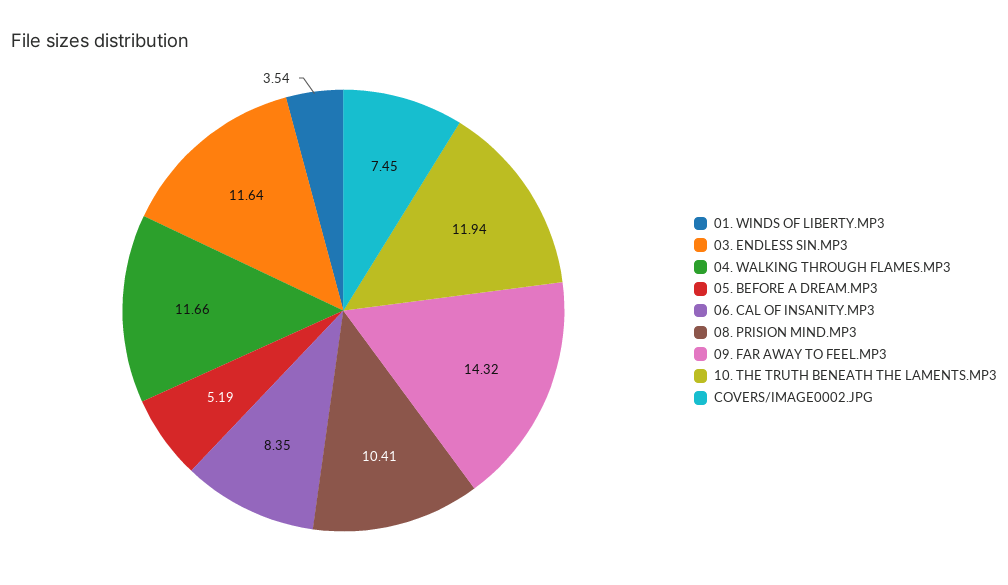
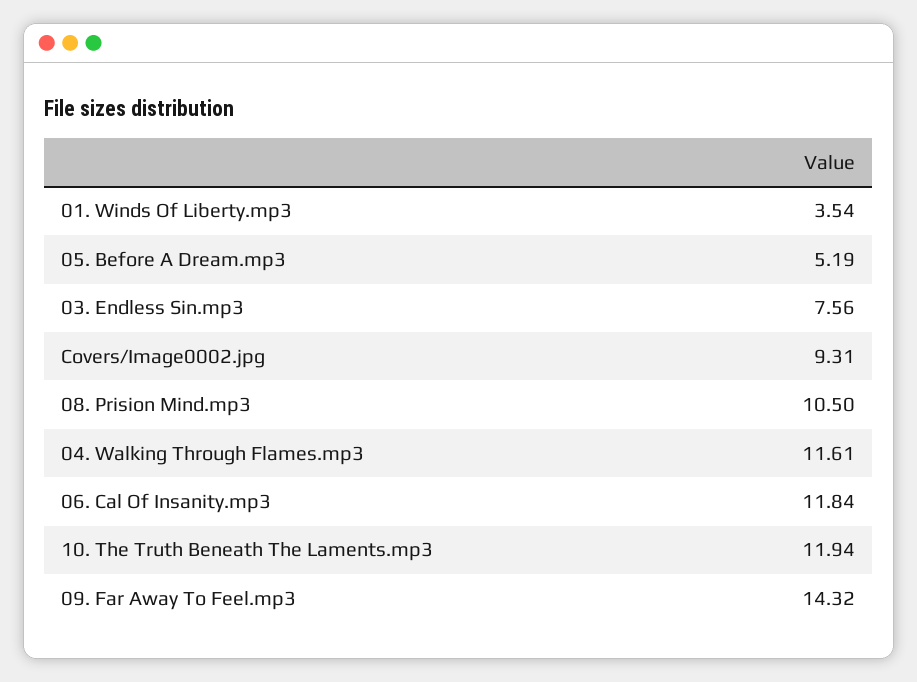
03. ENDLESS SIN.MP3: 11.64 -> 7.56
04. WALKING THROUGH FLAMES.MP3: 11.66 -> 11.61
06. CAL OF INSANITY.MP3: 8.35 -> 11.84
08. PRISION MIND.MP3: 10.41 -> 10.5
COVERS/IMAGE0002.JPG: 7.45 -> 9.31

